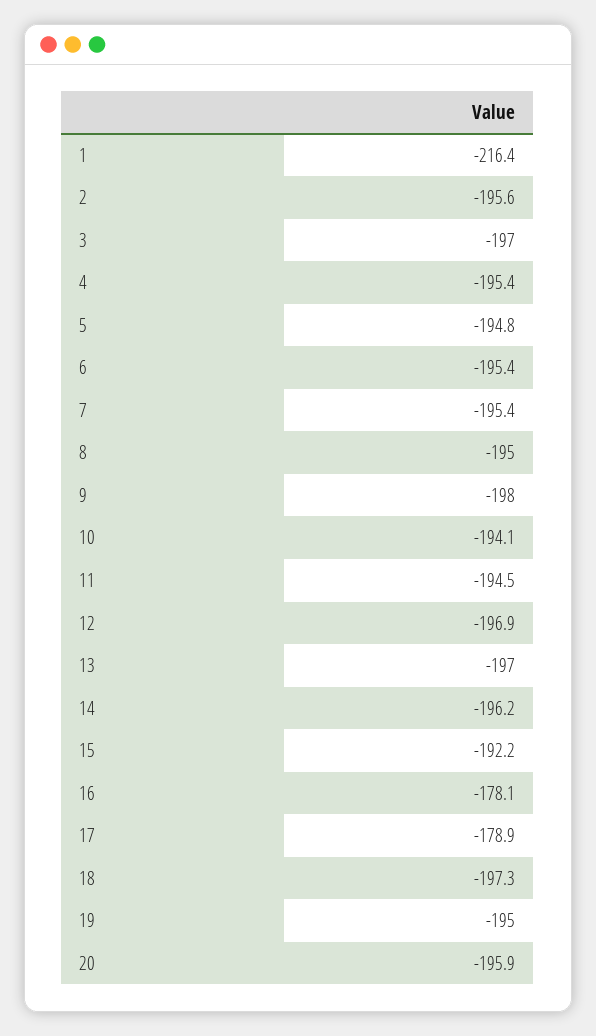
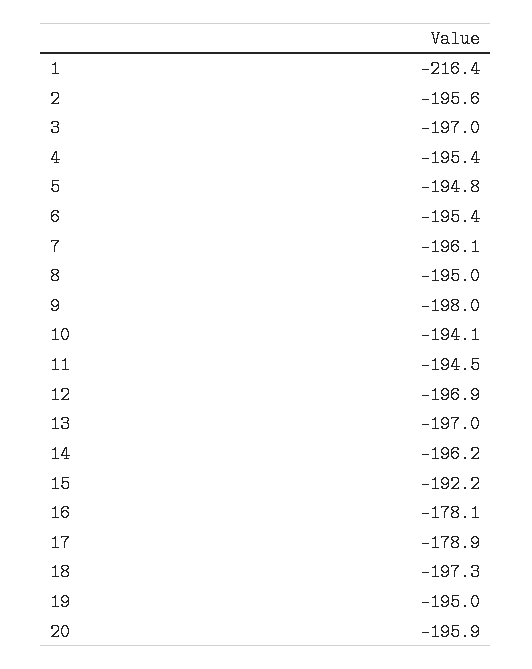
7: -195.4 -> -196.1

